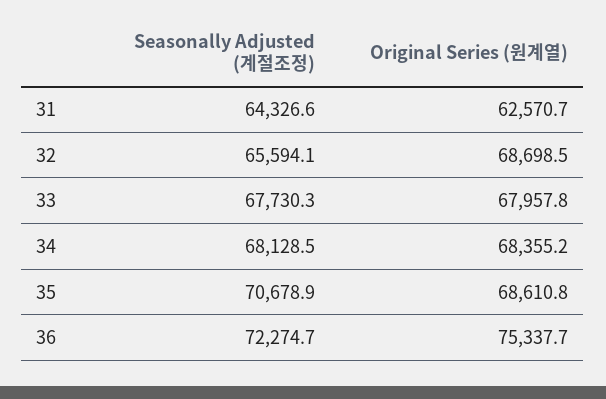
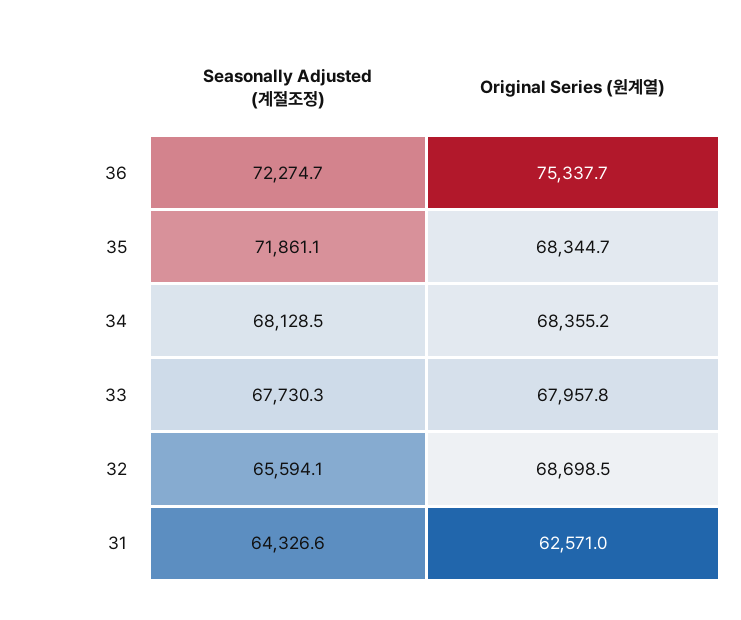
Original Series (원계열), 31: 62570.7 -> 62571
Seasonally Adjusted (계절조정), 35: 70678.9 -> 71861.1
Original Series (원계열), 35: 68610.8 -> 68344.7

